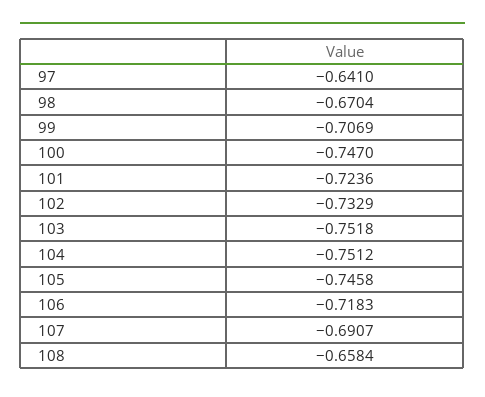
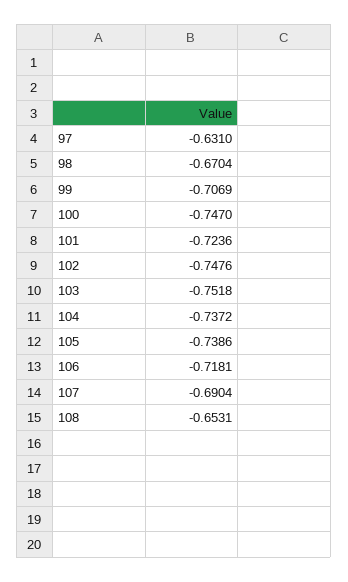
97: -0.641 -> -0.631
102: -0.7329 -> -0.7476
104: -0.7512 -> -0.7372
105: -0.7458 -> -0.7386
106: -0.7183 -> -0.7181
107: -0.6907 -> -0.6904
108: -0.6584 -> -0.6531

